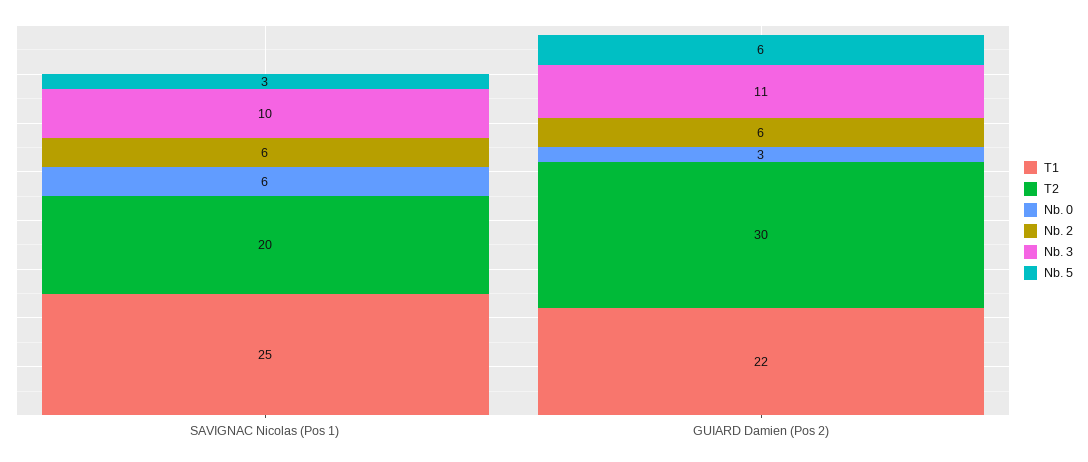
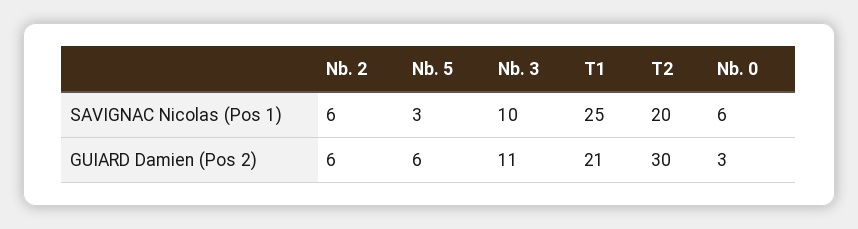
T1, GUIARD Damien (Pos 2): 22 -> 21

